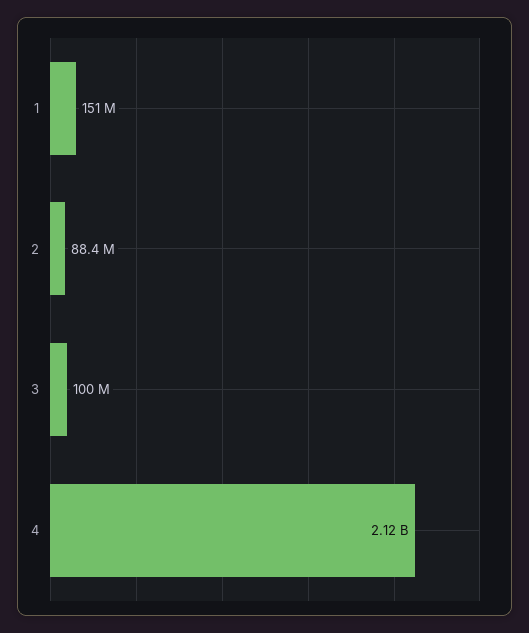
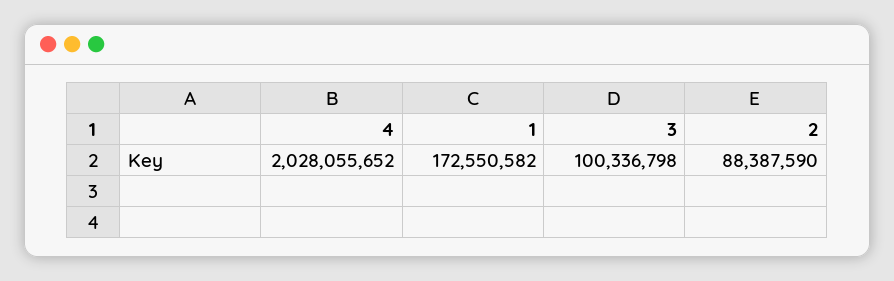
1: 151000000 -> 172550582
4: 2120000000 -> 2028055652

